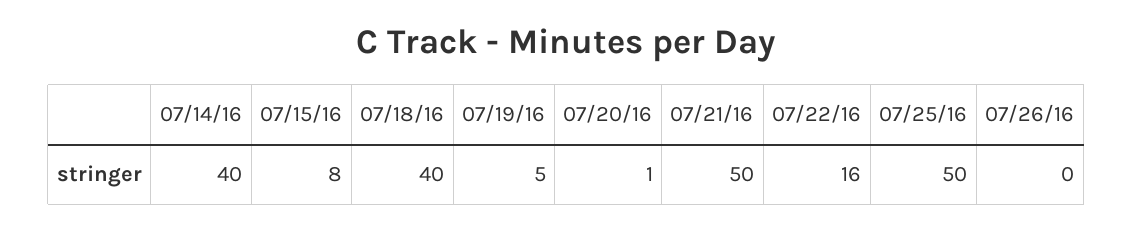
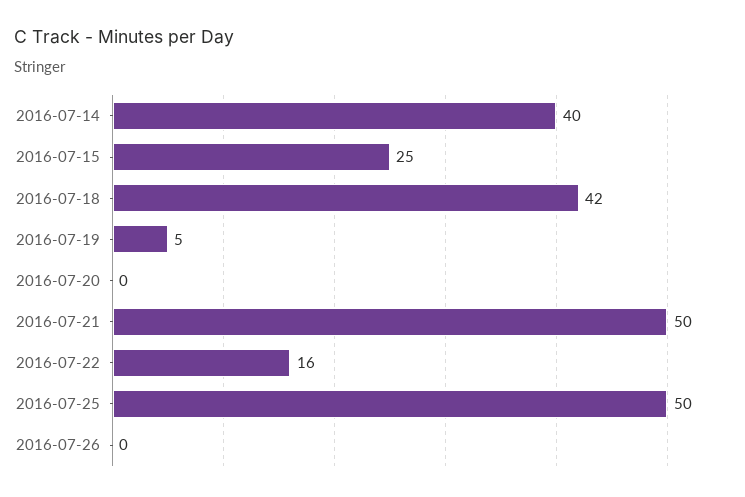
07/15/16: 8 -> 25
07/18/16: 40 -> 42
07/20/16: 1 -> 0

